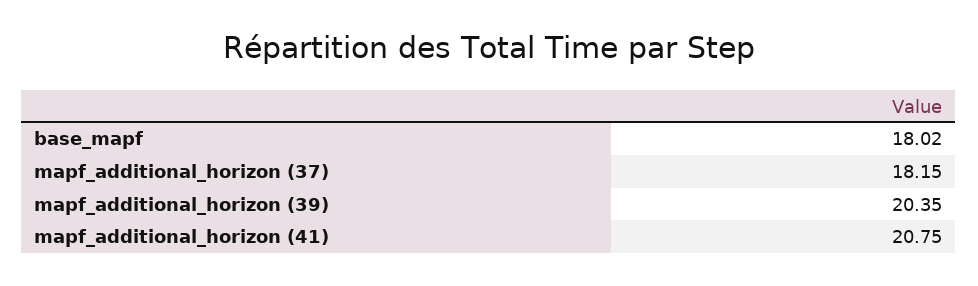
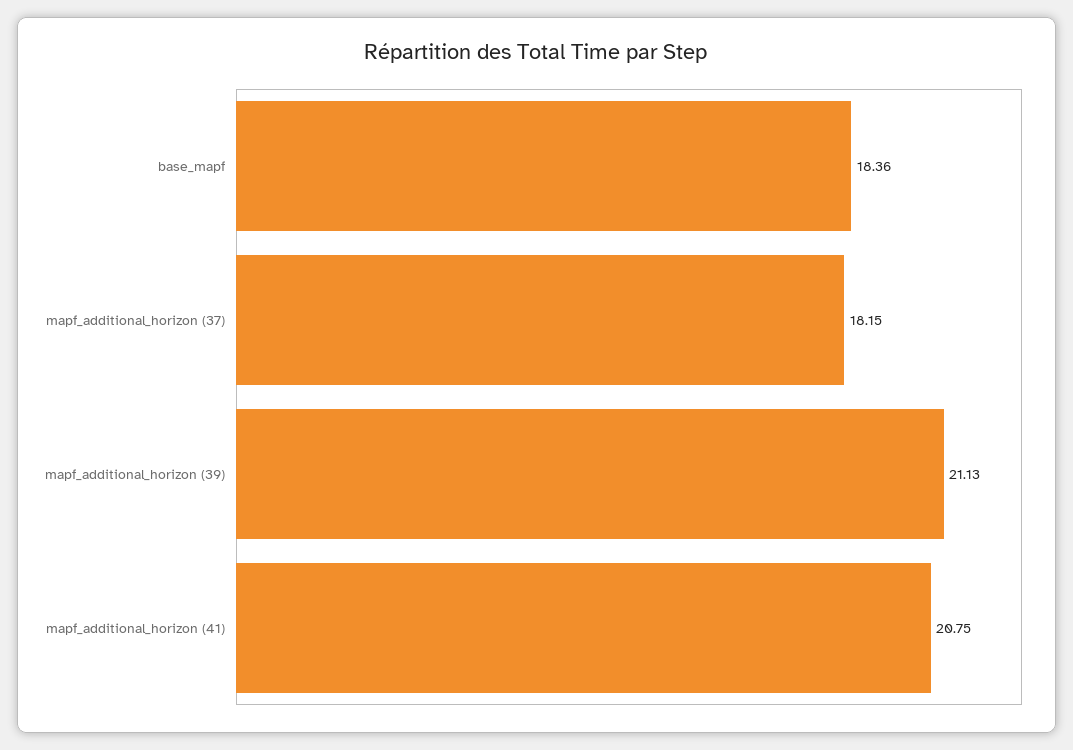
base_mapf: 18.02 -> 18.36
mapf_additional_horizon (39): 20.35 -> 21.13

